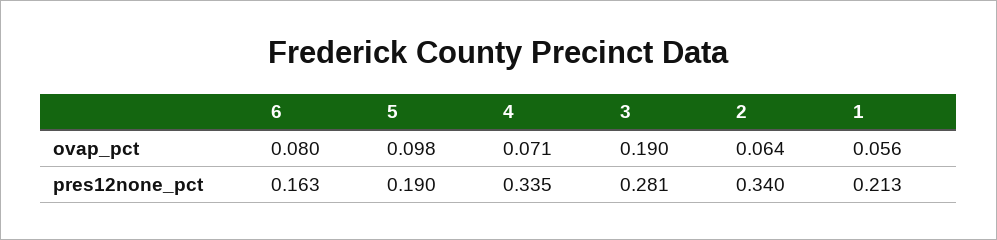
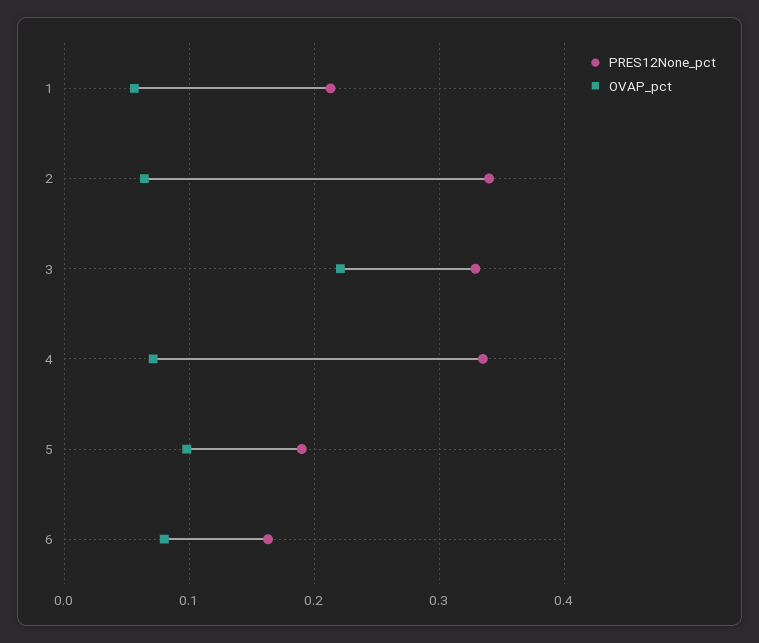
ovap_pct, 3: 0.19 -> 0.22
pres12none_pct, 3: 0.281 -> 0.33

